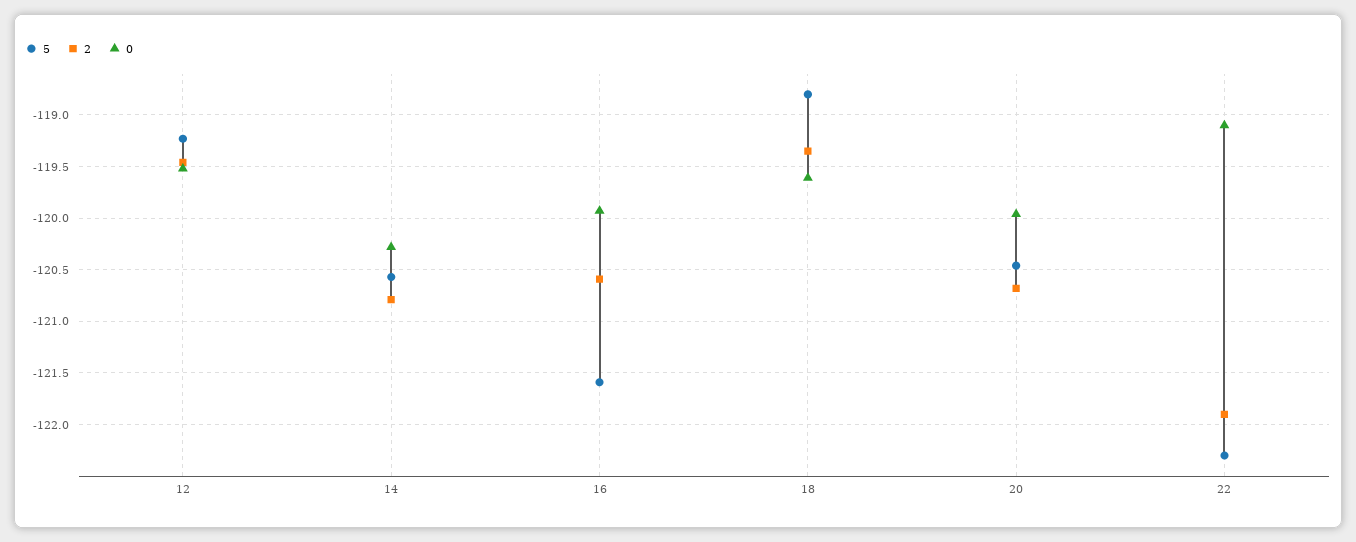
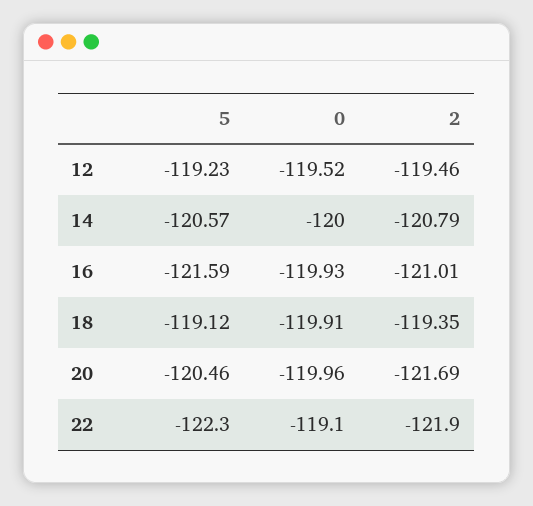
0, 14: -120.3 -> -120
2, 16: -120.6 -> -121.01
5, 18: -118.8 -> -119.12
0, 18: -119.6 -> -119.91
2, 20: -120.7 -> -121.69

